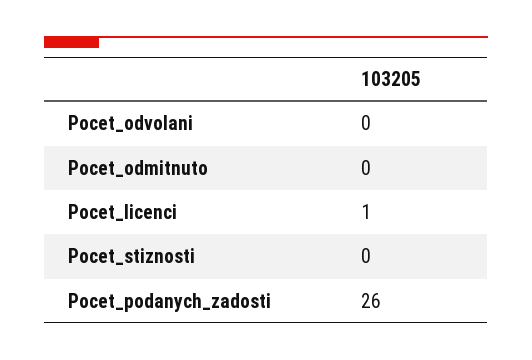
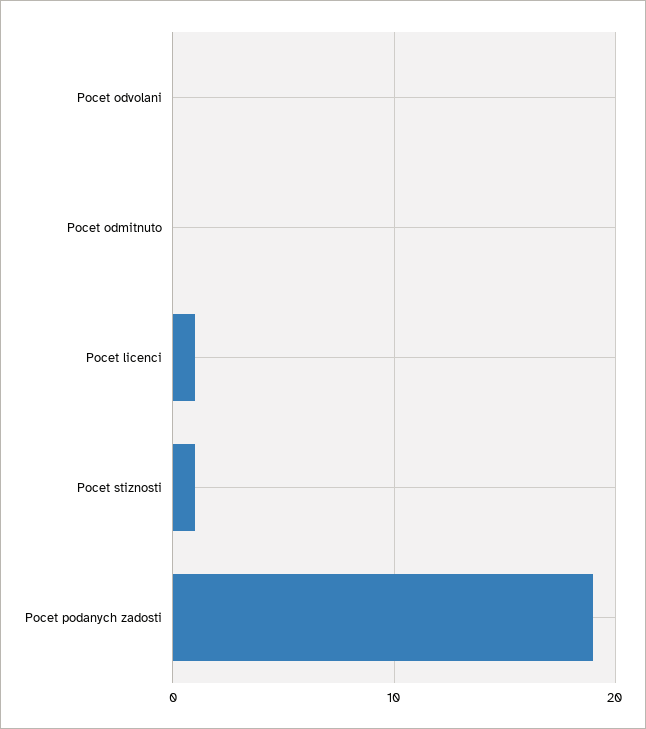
Pocet_stiznosti: 0 -> 1
Pocet_podanych_zadosti: 26 -> 19

